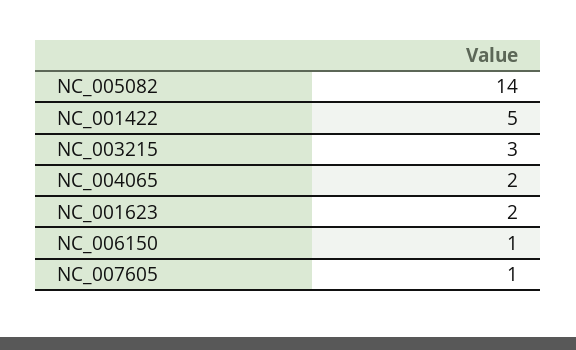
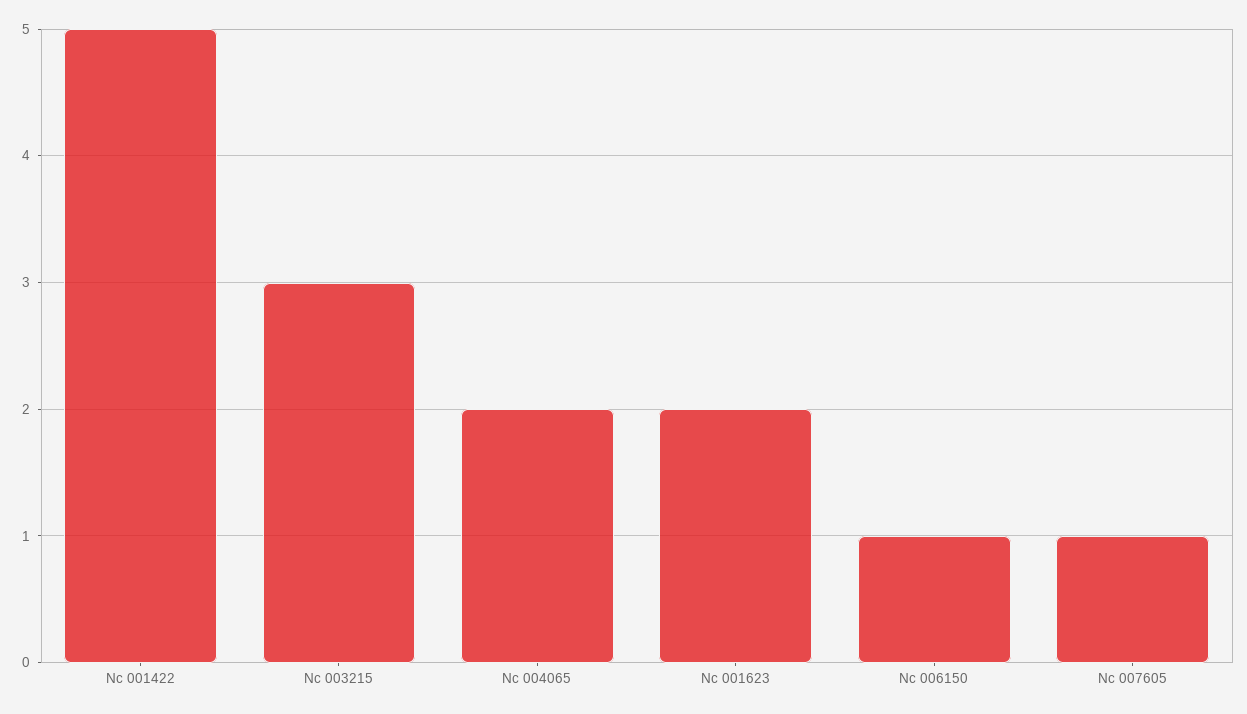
NC_005082: 14 -> none

